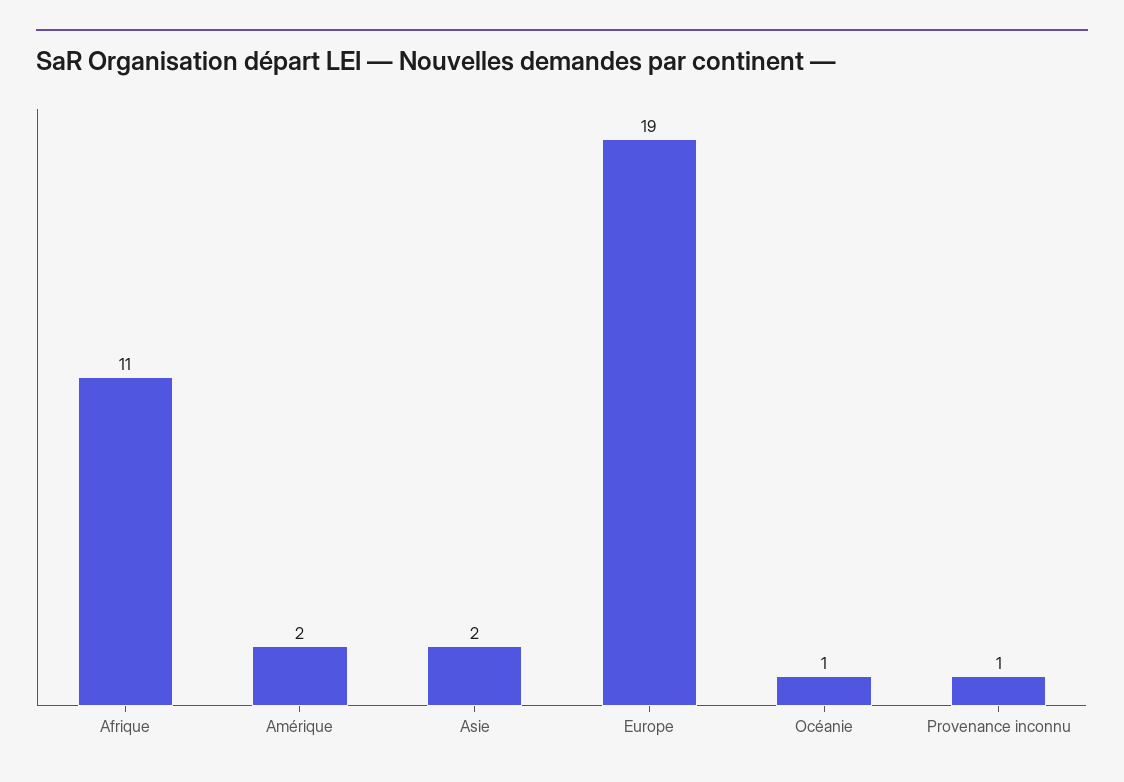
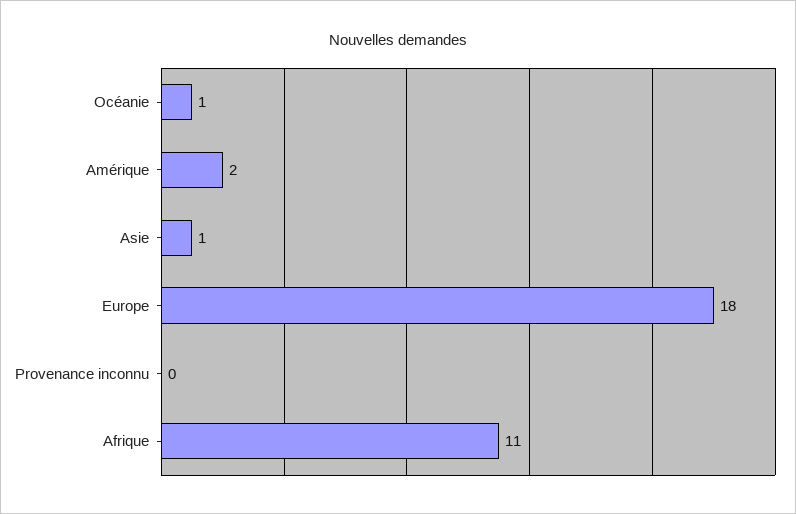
Asie: 2 -> 1
Europe: 19 -> 18
Provenance inconnu: 1 -> 0

